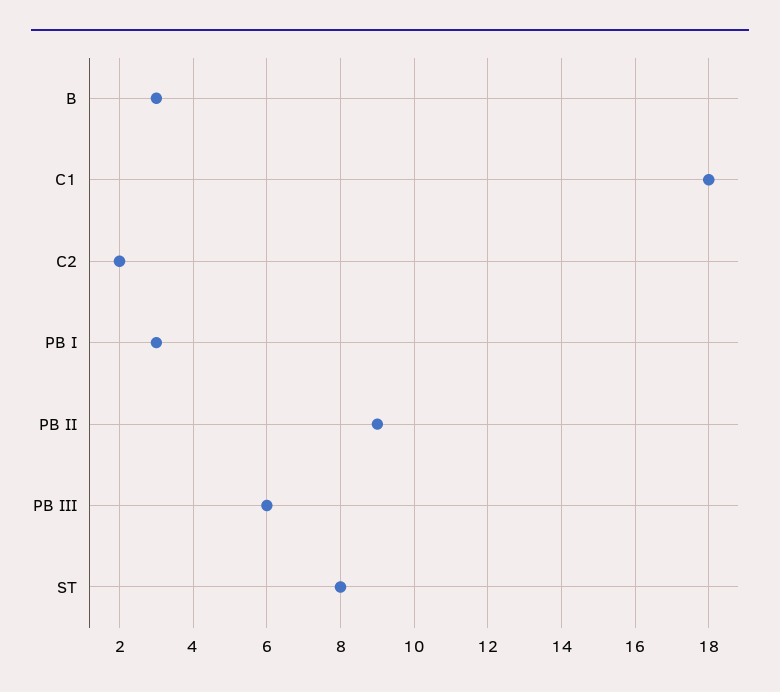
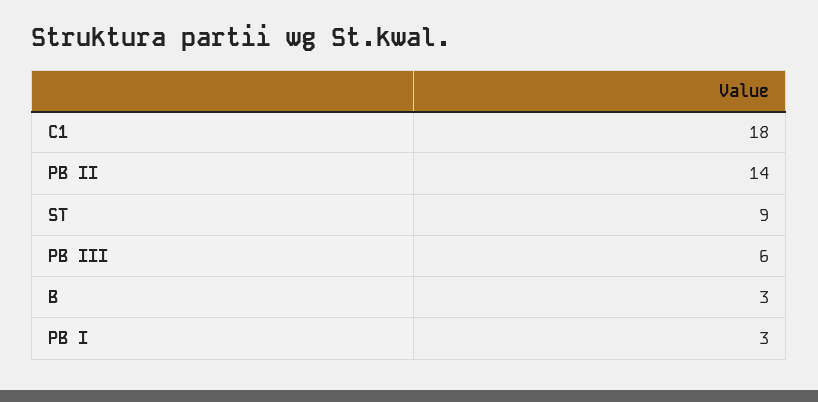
C2: 2 -> none
PB II: 9 -> 14
ST: 8 -> 9

